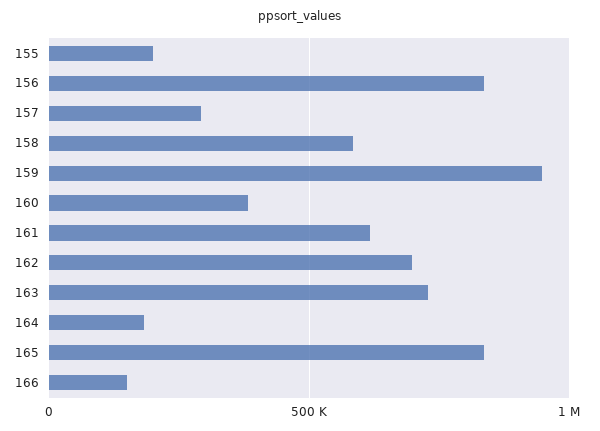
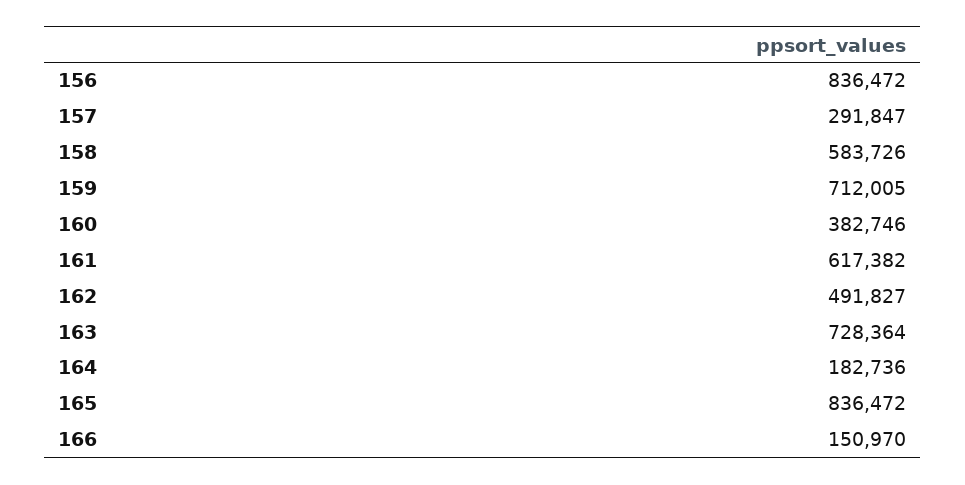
155: 200000 -> none
159: 950000 -> 712005
162: 700000 -> 491827

